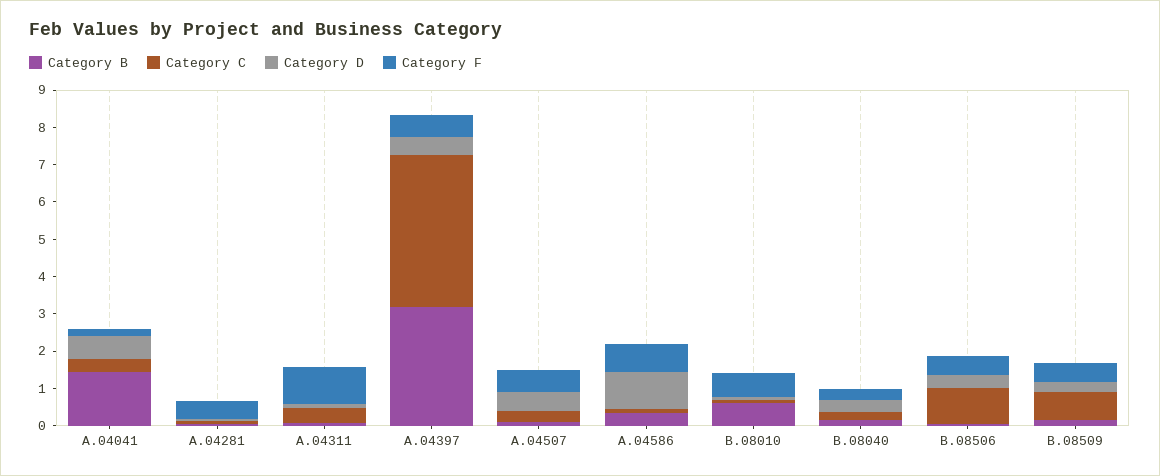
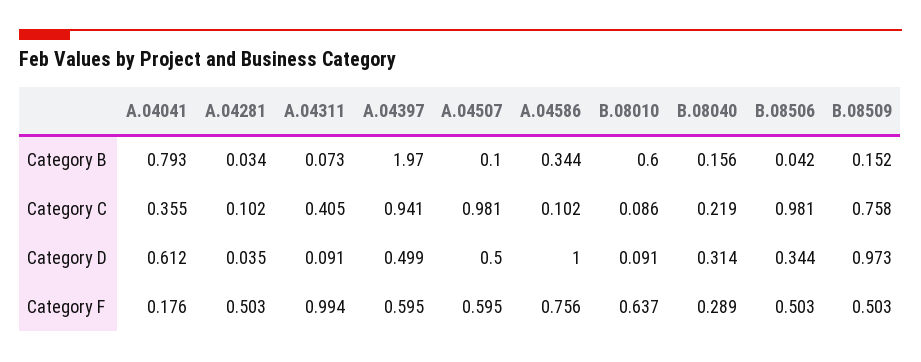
Category B, A.04041: 1.5 -> 0.793
Category B, A.04397: 3.25 -> 1.97
Category C, A.04397: 4 -> 0.941
Category C, A.04507: 0.25 -> 0.981
Category D, B.08509: 0.25 -> 0.973

